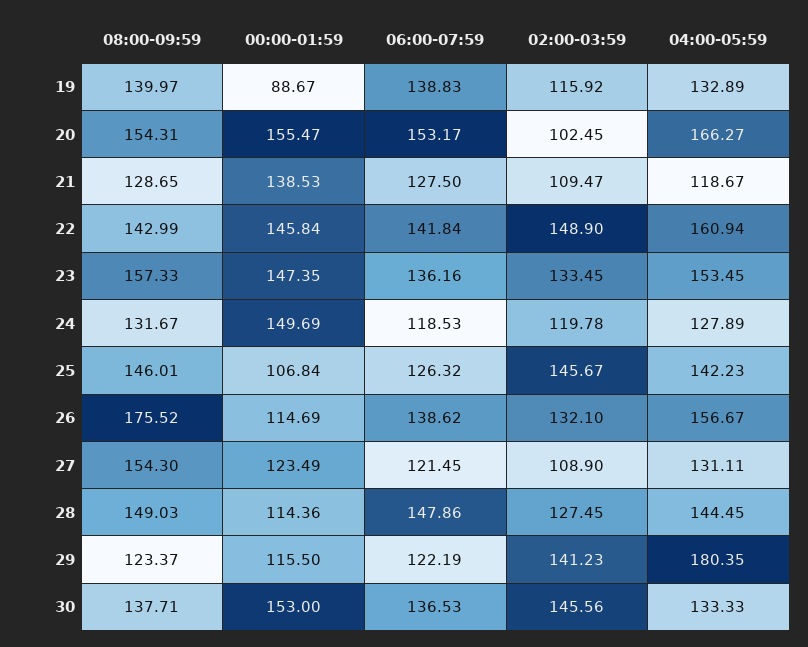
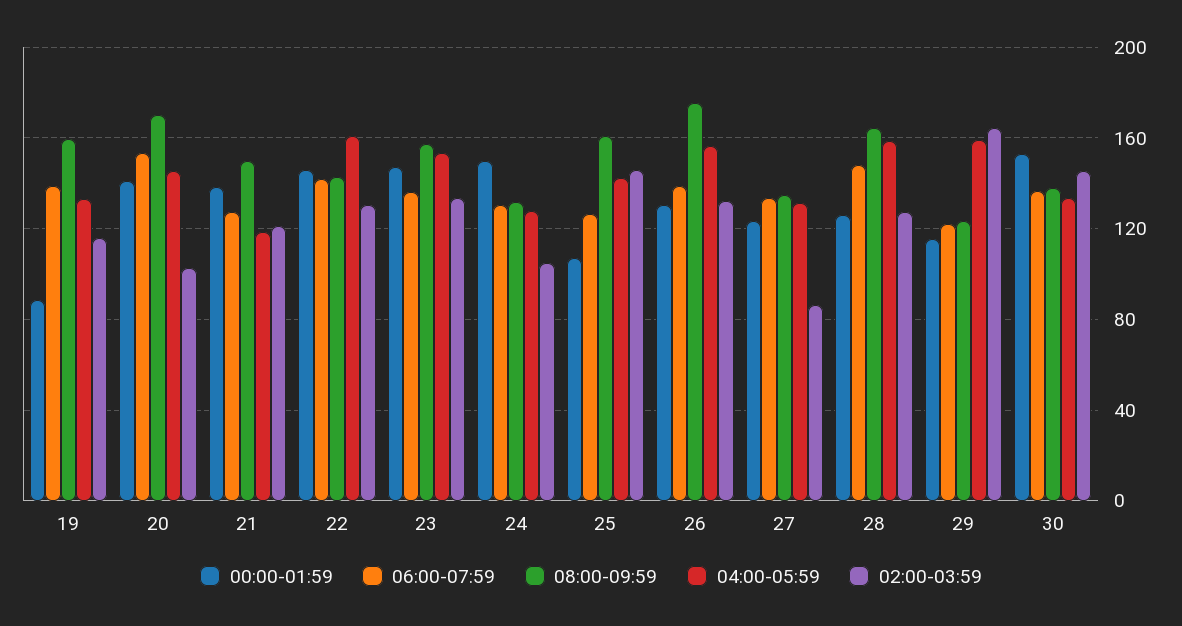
08:00-09:59, 19: 139.97 -> 160
08:00-09:59, 20: 154.31 -> 170
00:00-01:59, 20: 155.47 -> 140
04:00-05:59, 20: 166.27 -> 145
08:00-09:59, 21: 128.65 -> 150
02:00-03:59, 21: 109.47 -> 120
02:00-03:59, 22: 148.9 -> 130
06:00-07:59, 24: 118.53 -> 130
02:00-03:59, 24: 119.78 -> 105
08:00-09:59, 25: 146.01 -> 160
00:00-01:59, 26: 114.69 -> 130
08:00-09:59, 27: 154.3 -> 135
06:00-07:59, 27: 121.45 -> 135
02:00-03:59, 27: 108.9 -> 85
08:00-09:59, 28: 149.03 -> 165
00:00-01:59, 28: 114.36 -> 125
04:00-05:59, 28: 144.45 -> 160
02:00-03:59, 29: 141.23 -> 165
04:00-05:59, 29: 180.35 -> 160

